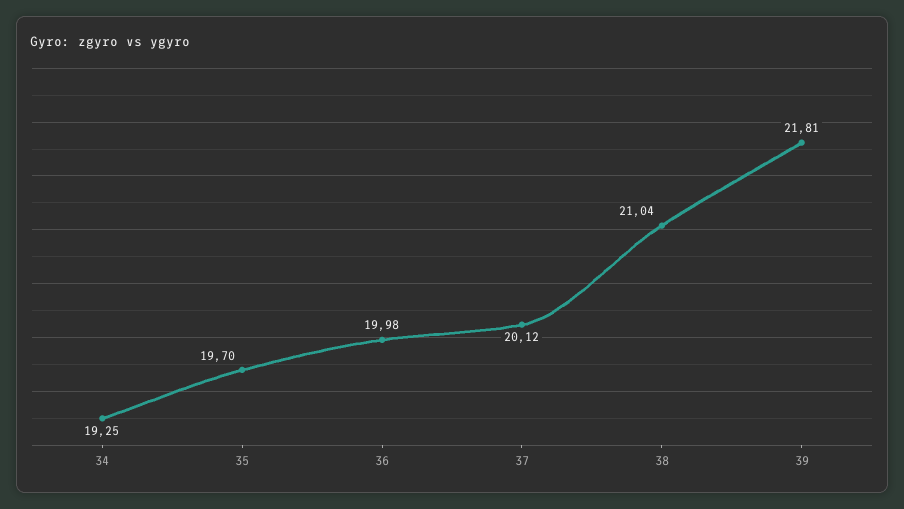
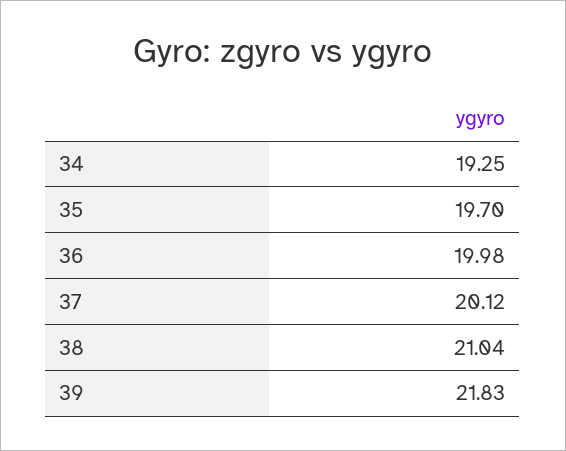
39: 21.81 -> 21.83

